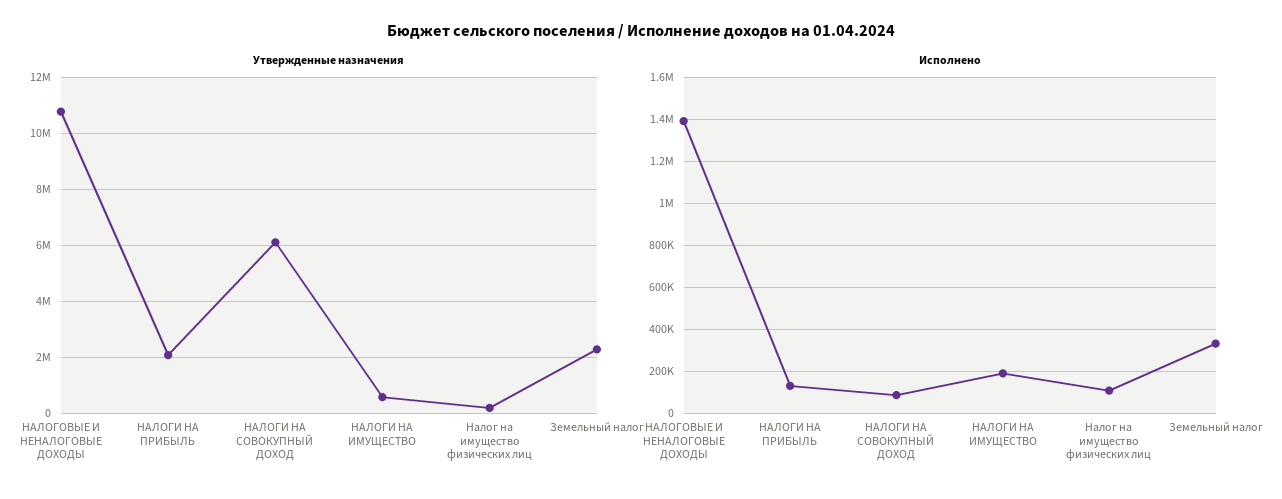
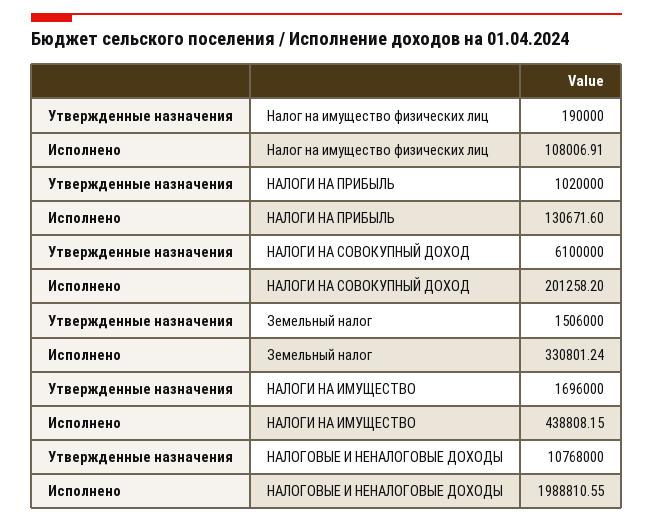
Утвержденные назначения, НАЛОГИ НА ПРИБЫЛЬ: 2000000 -> 1020000
Утвержденные назначения, НАЛОГИ НА ИМУЩЕСТВО: 500000 -> 1696000
Утвержденные назначения, Земельный налог: 2250000 -> 1506000
Исполнено, НАЛОГОВЫЕ И НЕНАЛОГОВЫЕ ДОХОДЫ: 1400000 -> 1988810.55
Исполнено, НАЛОГИ НА СОВОКУПНЫЙ ДОХОД: 100000 -> 201258.2
Исполнено, НАЛОГИ НА ИМУЩЕСТВО: 200000 -> 438808.15

